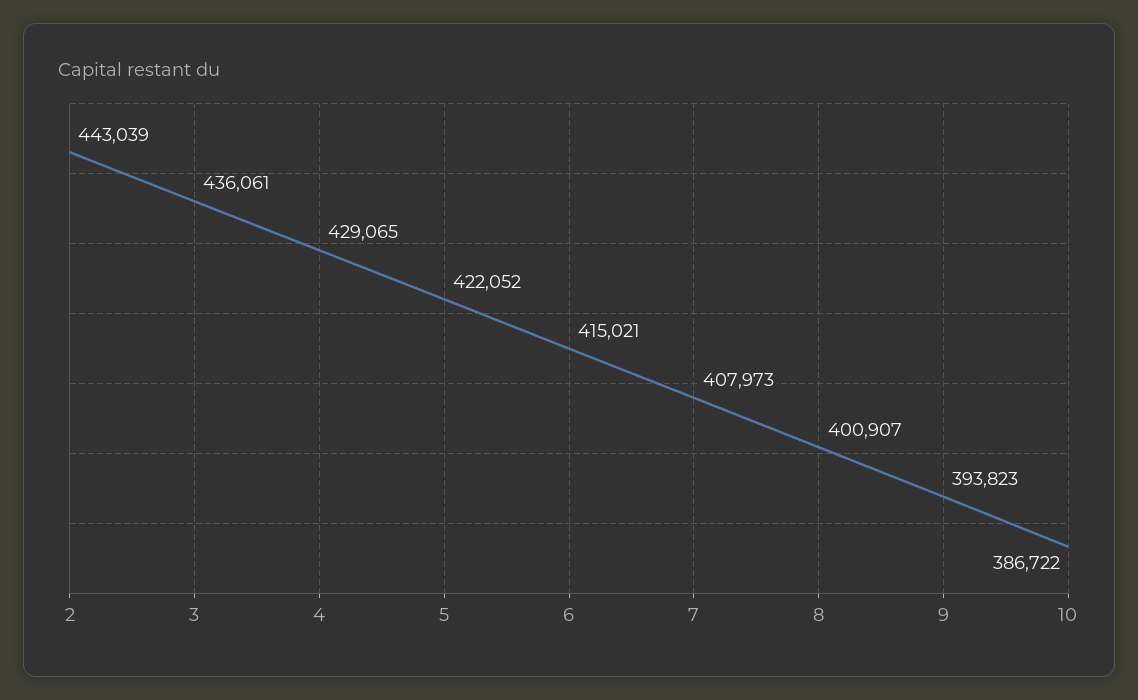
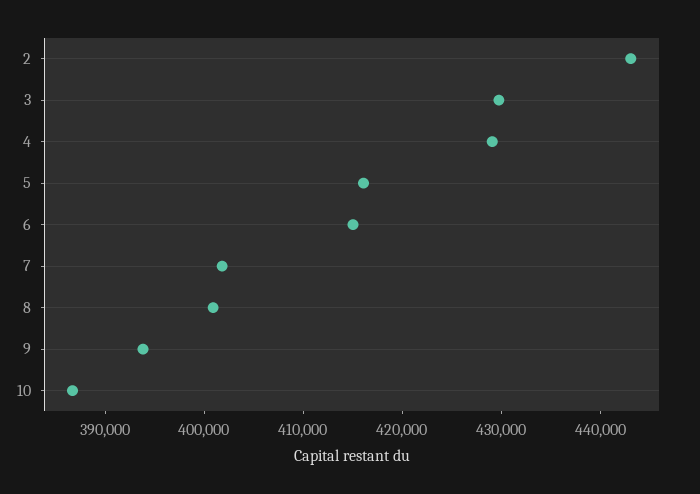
3: 436061 -> 430000
5: 422052 -> 416000
7: 407973 -> 402000

